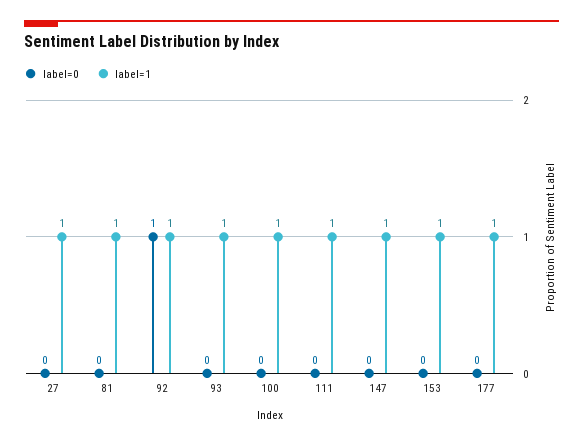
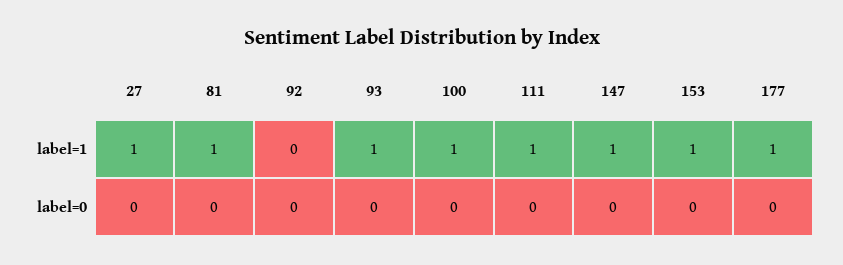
label=0, 92: 1 -> 0
label=1, 92: 1 -> 0

